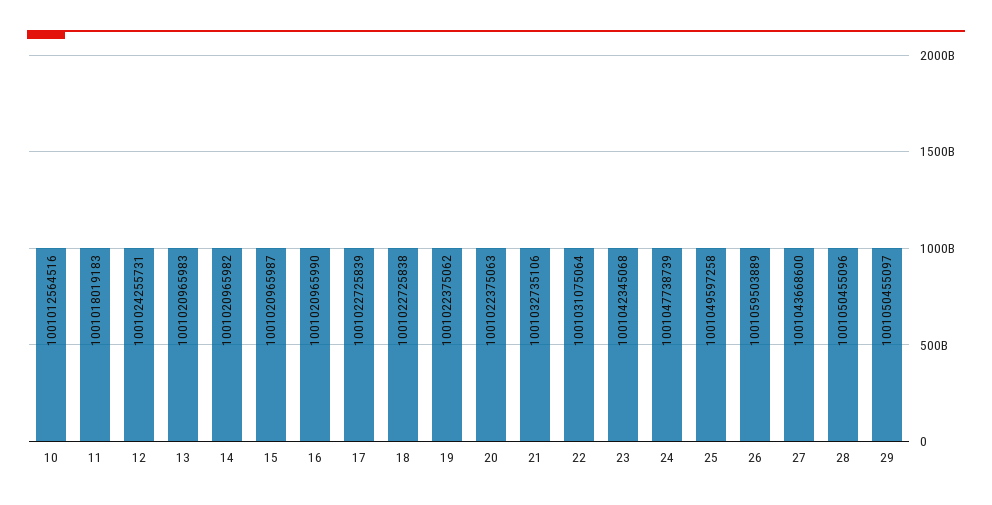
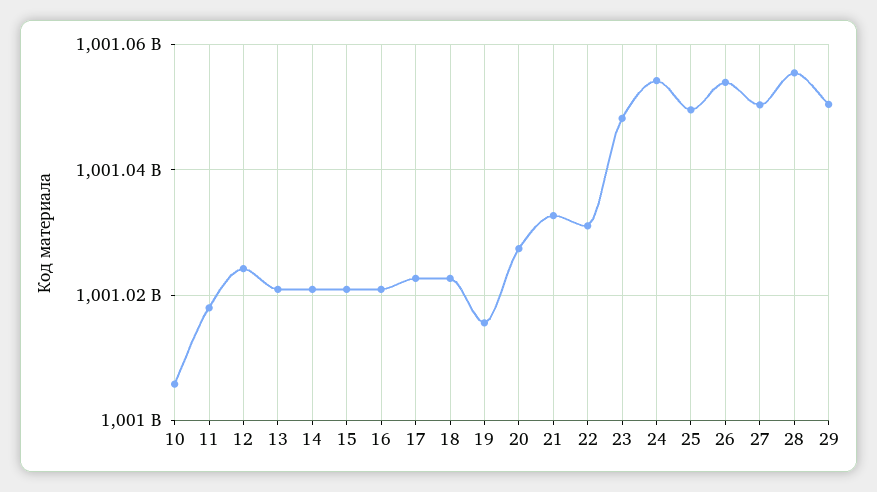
10: 1001012564516 -> 1001006000000
19: 1001022375062 -> 1001016000000
20: 1001022375063 -> 1001028000000
23: 1001042345068 -> 1001048000000
24: 1001047738739 -> 1001054000000
26: 1001059503889 -> 1001054000000
27: 1001043668600 -> 1001050000000
28: 1001050455096 -> 1001056000000

